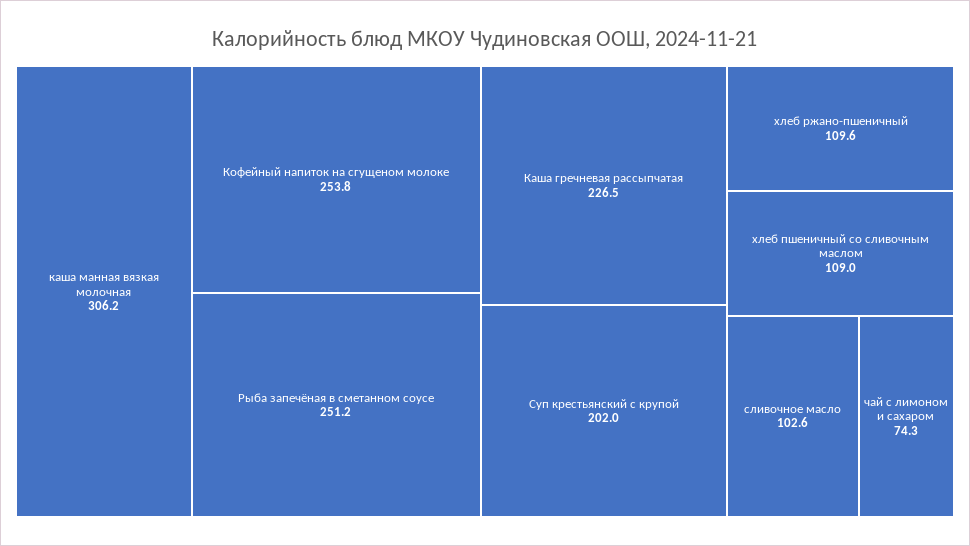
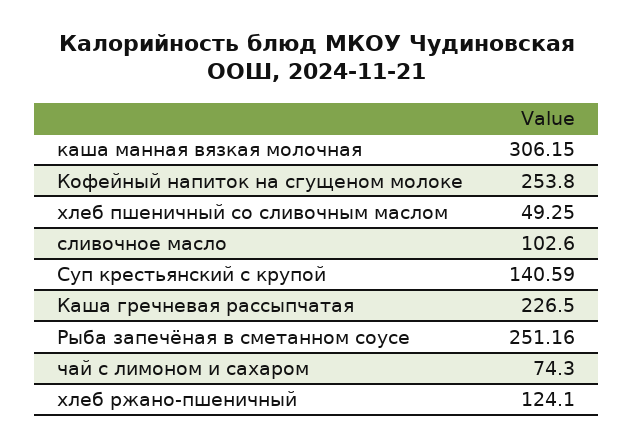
Суп крестьянский с крупой: 202 -> 140.59
хлеб ржано-пшеничный: 109.6 -> 124.1
хлеб пшеничный со сливочным маслом: 109 -> 49.25

